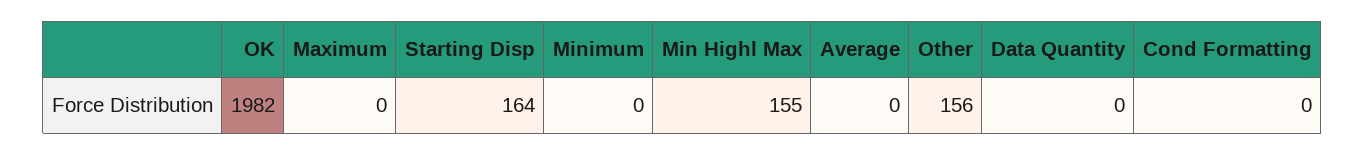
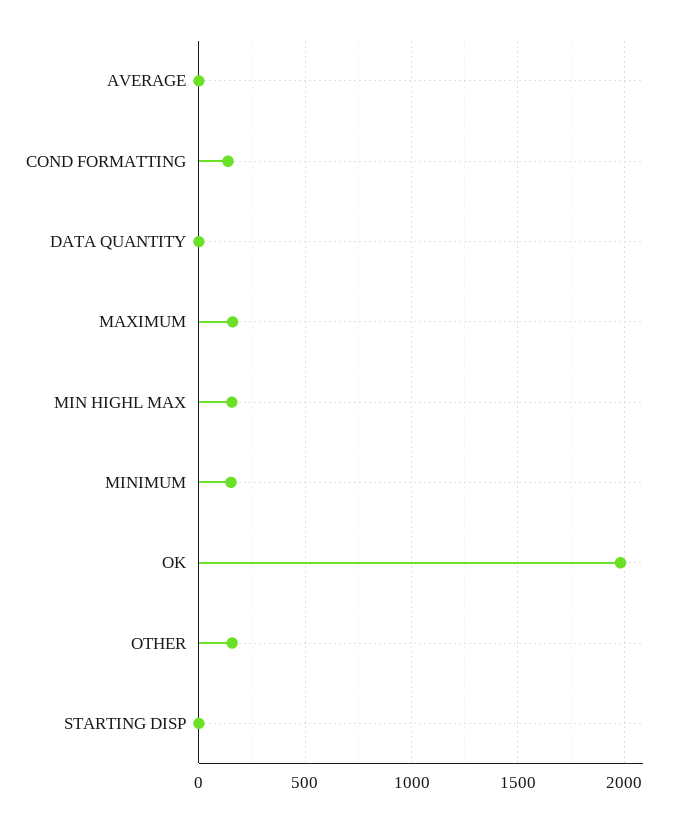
Maximum: 0 -> 150
Starting Disp: 164 -> 0
Minimum: 0 -> 150
Cond Formatting: 0 -> 150

